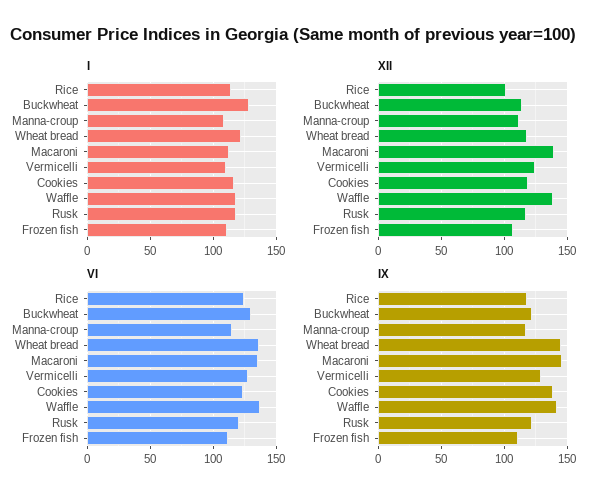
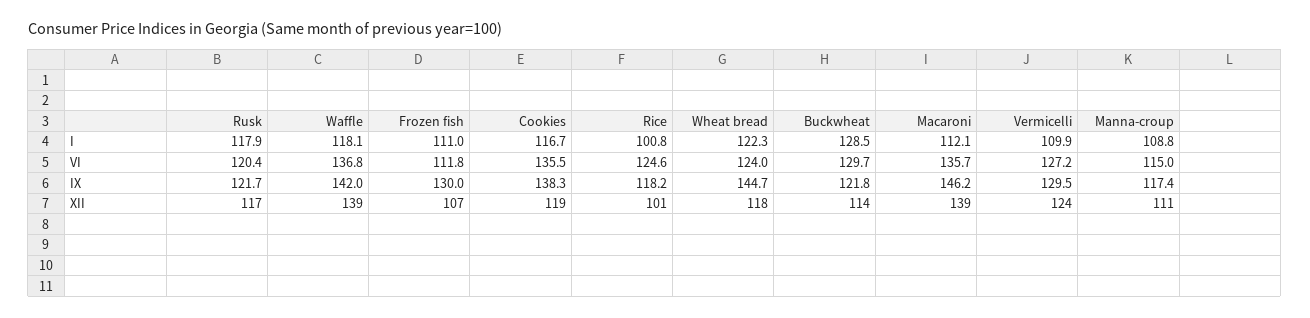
I, Rice: 115 -> 100.8
VI, Wheat bread: 135 -> 124
VI, Cookies: 125 -> 135.5
IX, Frozen fish: 110 -> 130

